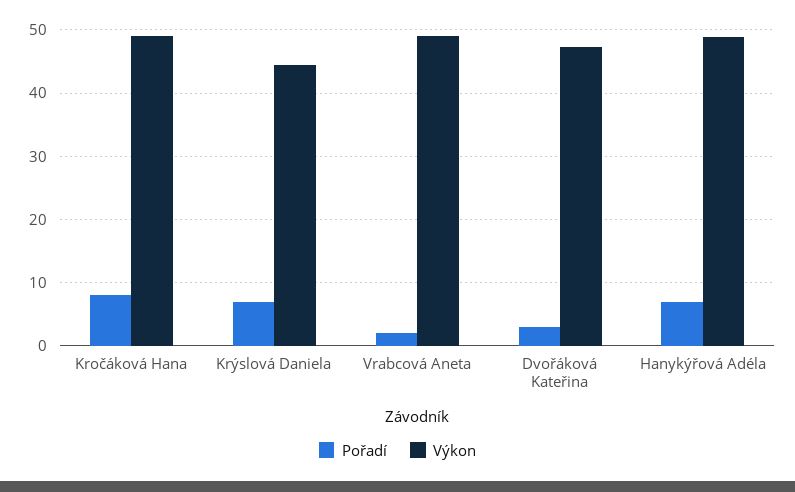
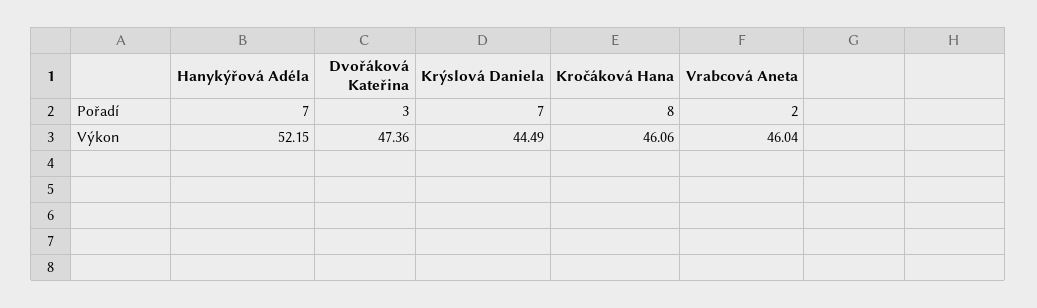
Výkon, Kročáková Hana: 49 -> 46.06
Výkon, Vrabcová Aneta: 49 -> 46.04
Výkon, Hanykýřová Adéla: 49 -> 52.15

